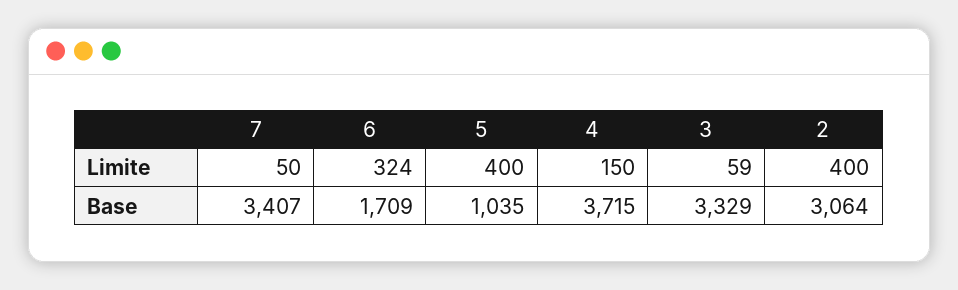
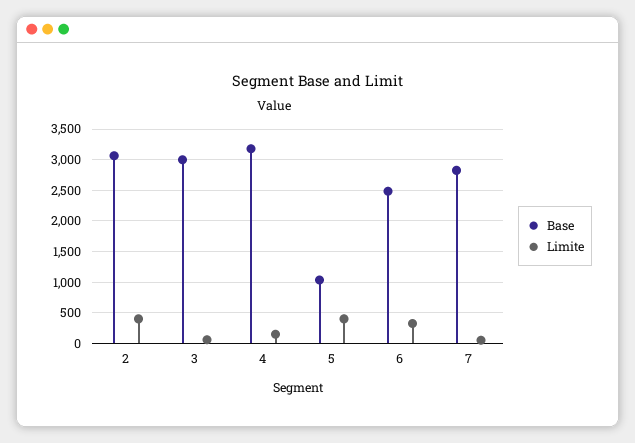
Base, 7: 3407 -> 2800
Base, 6: 1709 -> 2500
Base, 4: 3715 -> 3200
Base, 3: 3329 -> 3000

